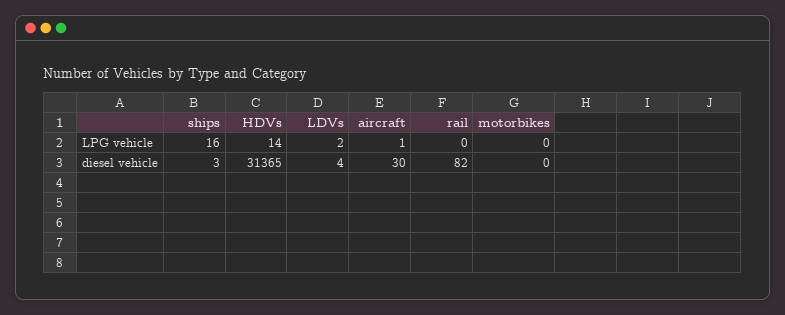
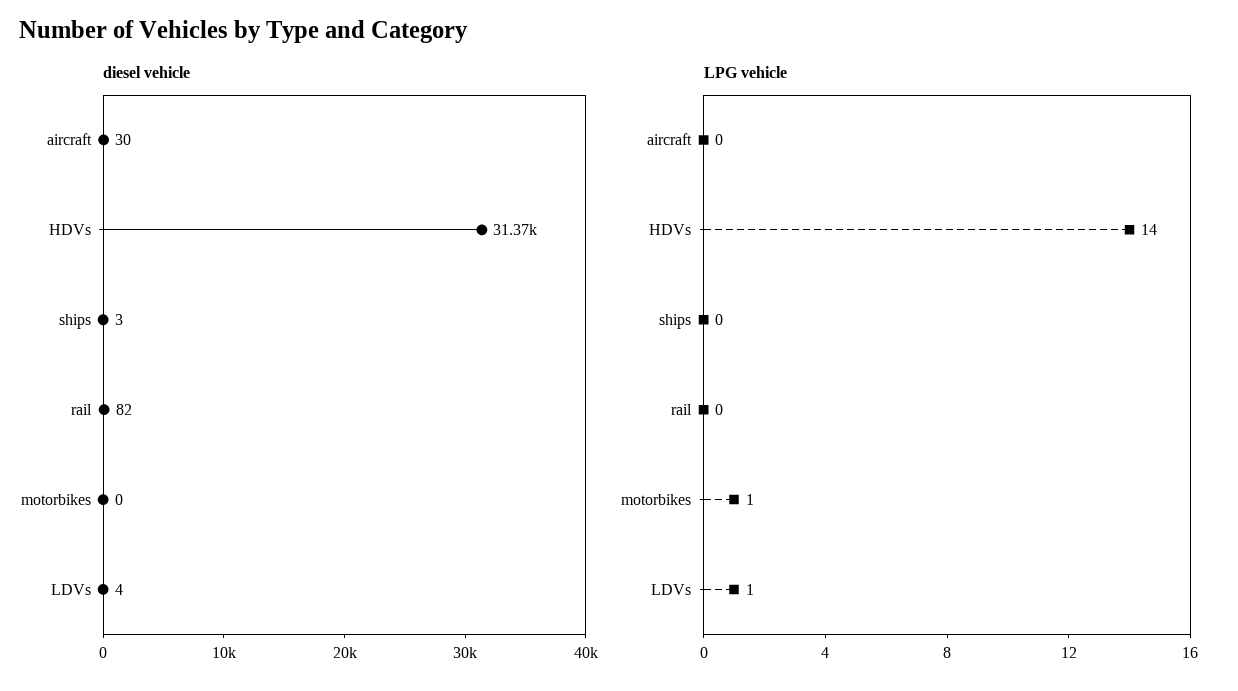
LPG vehicle, ships: 16 -> 0
LPG vehicle, LDVs: 2 -> 1
LPG vehicle, aircraft: 1 -> 0
LPG vehicle, motorbikes: 0 -> 1

